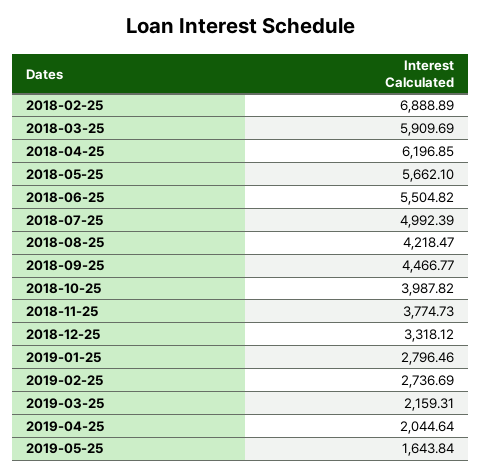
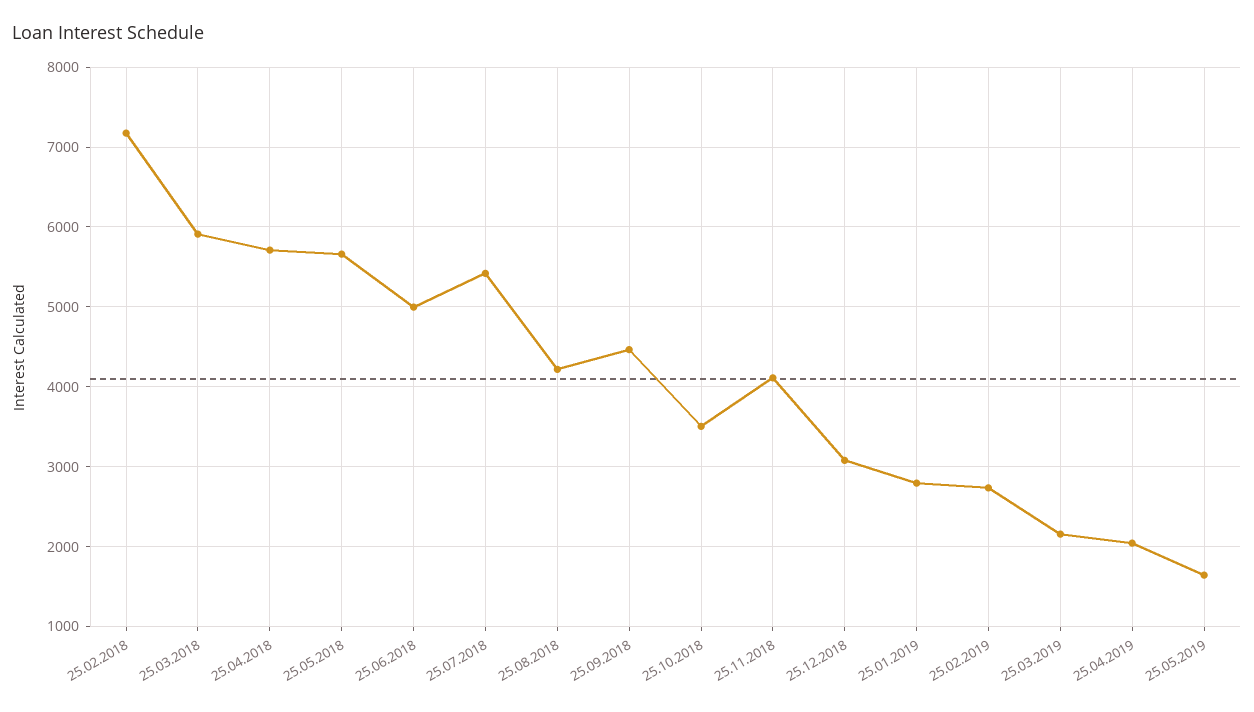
2018-02-25: 6888.89 -> 7200
2018-04-25: 6196.85 -> 5700
2018-06-25: 5504.82 -> 5000
2018-07-25: 4992.39 -> 5400
2018-10-25: 3987.82 -> 3500
2018-11-25: 3774.73 -> 4100
2018-12-25: 3318.12 -> 3100

